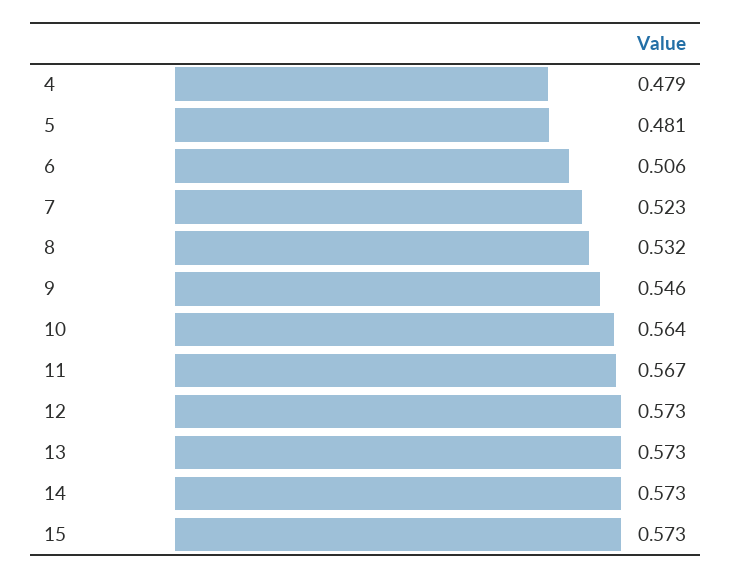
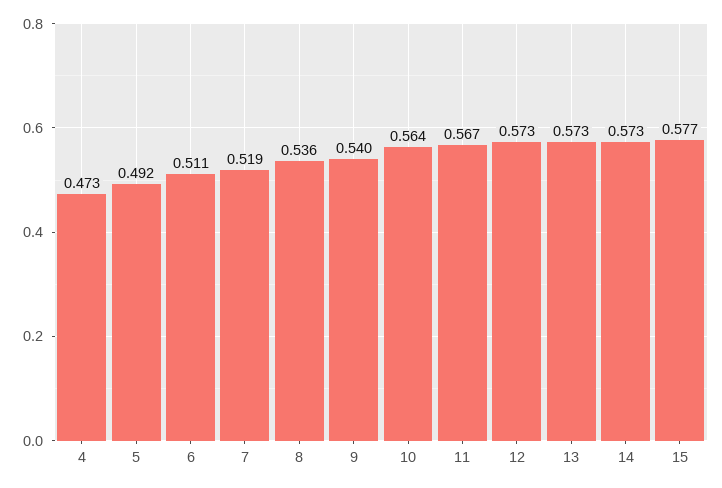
4: 0.479 -> 0.473
5: 0.481 -> 0.492
6: 0.506 -> 0.511
7: 0.523 -> 0.519
8: 0.532 -> 0.536
9: 0.546 -> 0.54
15: 0.573 -> 0.577

